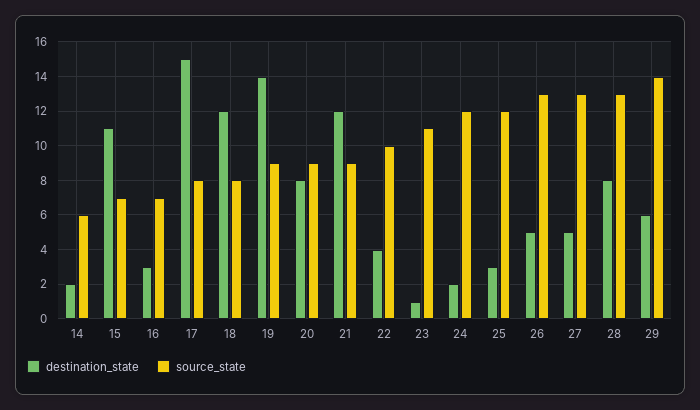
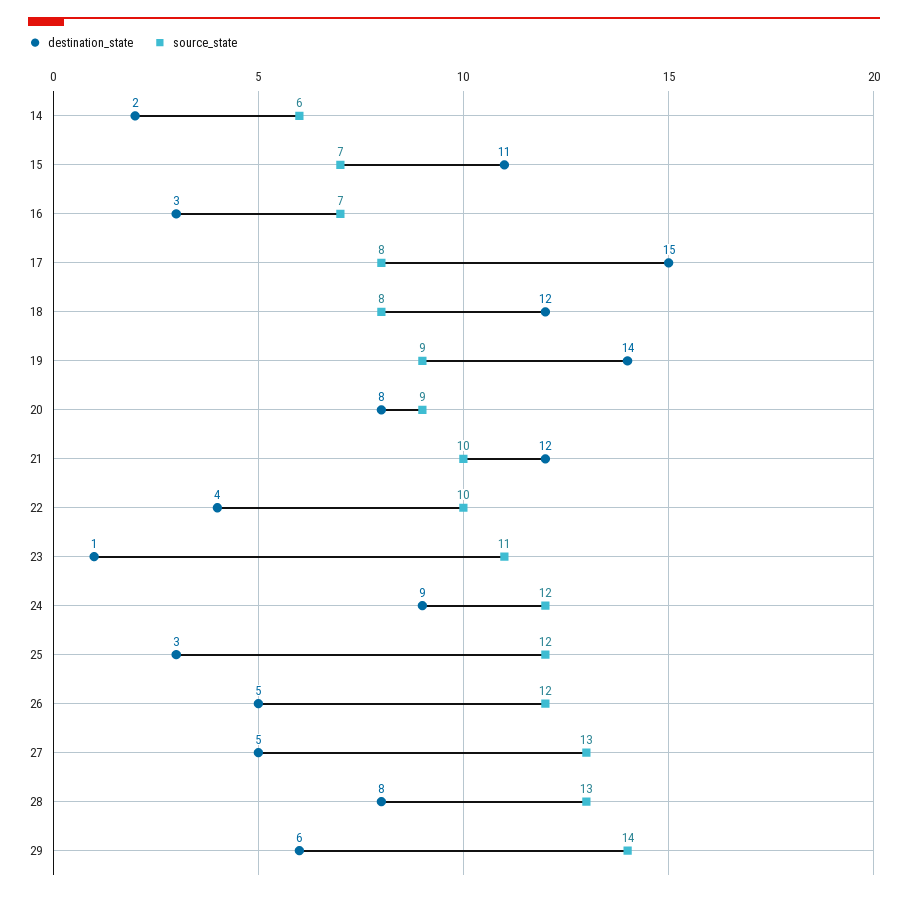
source_state, 21: 9 -> 10
destination_state, 24: 2 -> 9
source_state, 26: 13 -> 12

